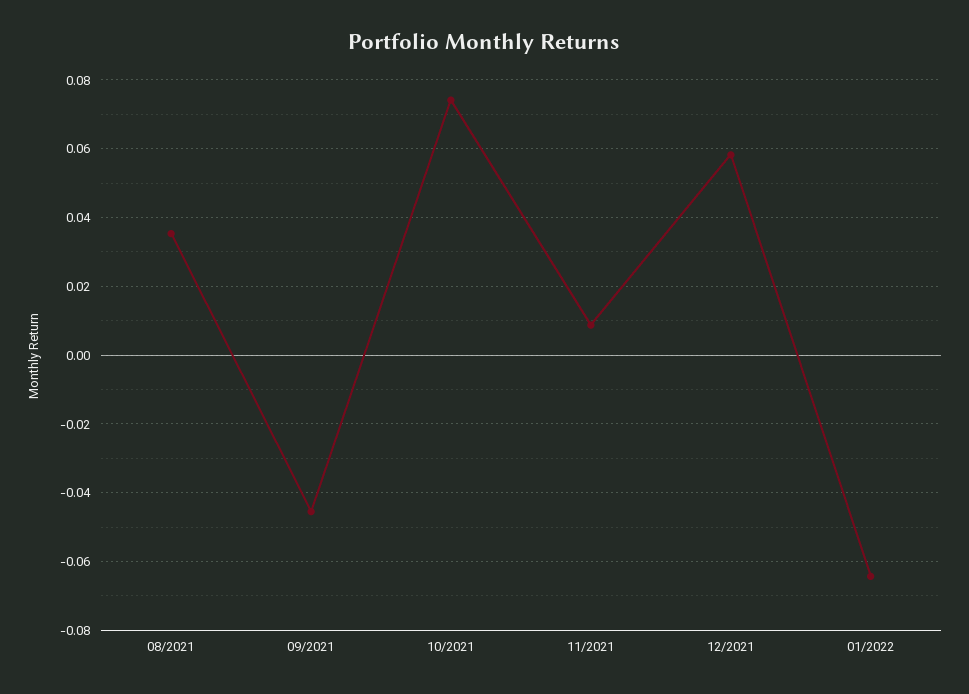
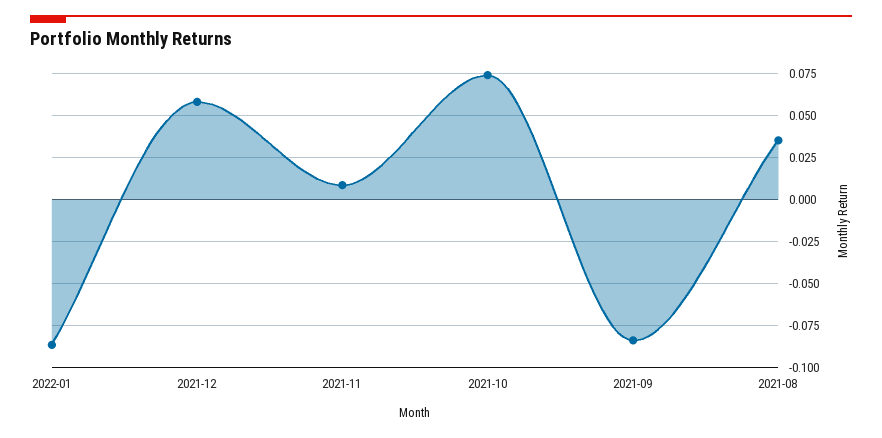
09/2021: -0.046 -> -0.085
01/2022: -0.064 -> -0.085

